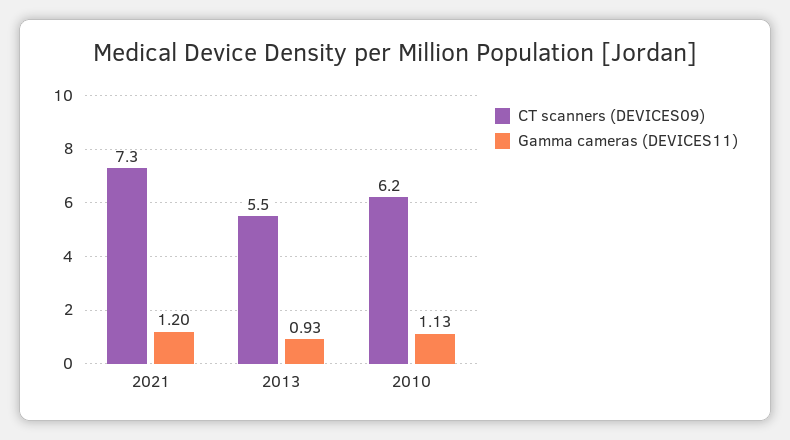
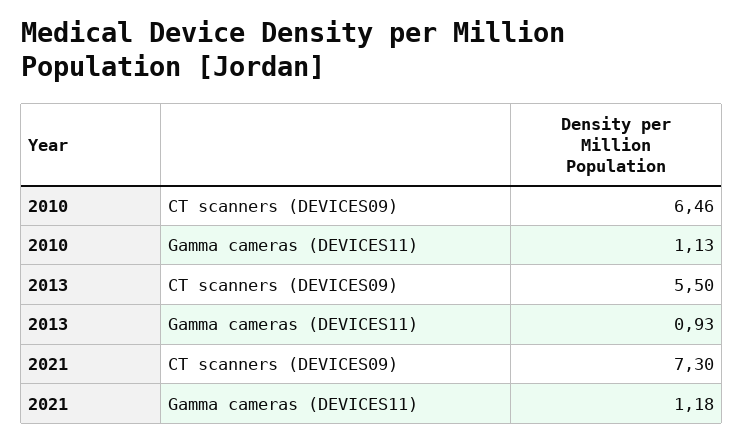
Gamma cameras (DEVICES11), 2021: 1.2 -> 1.18
CT scanners (DEVICES09), 2010: 6.2 -> 6.46

